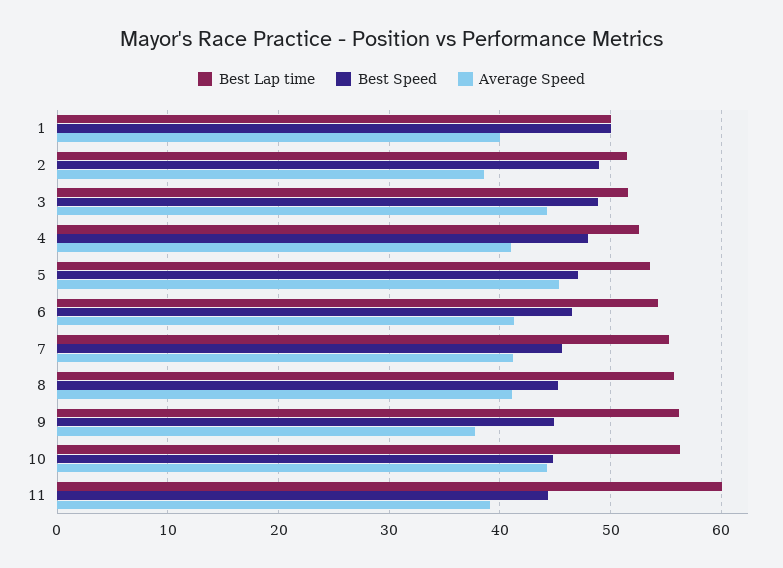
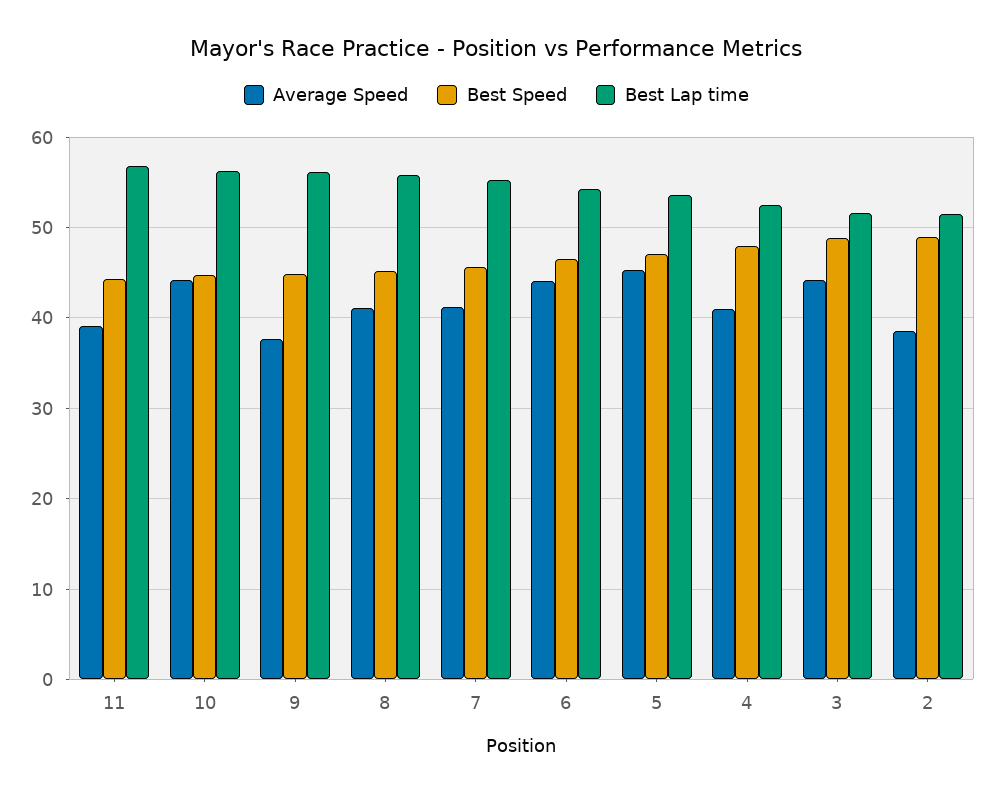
Best Lap time, 1: 50 -> none
Best Speed, 1: 50 -> none
Average Speed, 1: 40 -> none
Average Speed, 6: 41 -> 44
Best Lap time, 11: 60 -> 57

